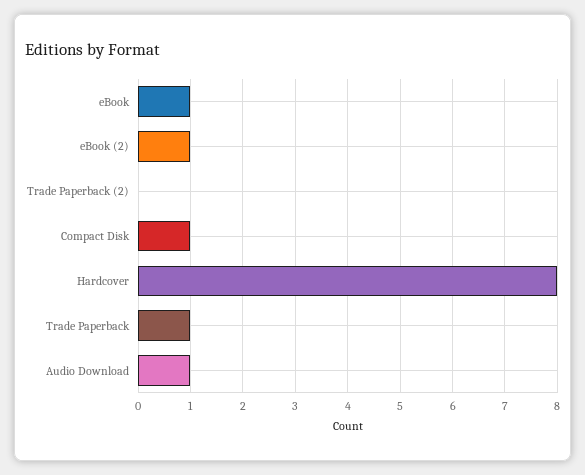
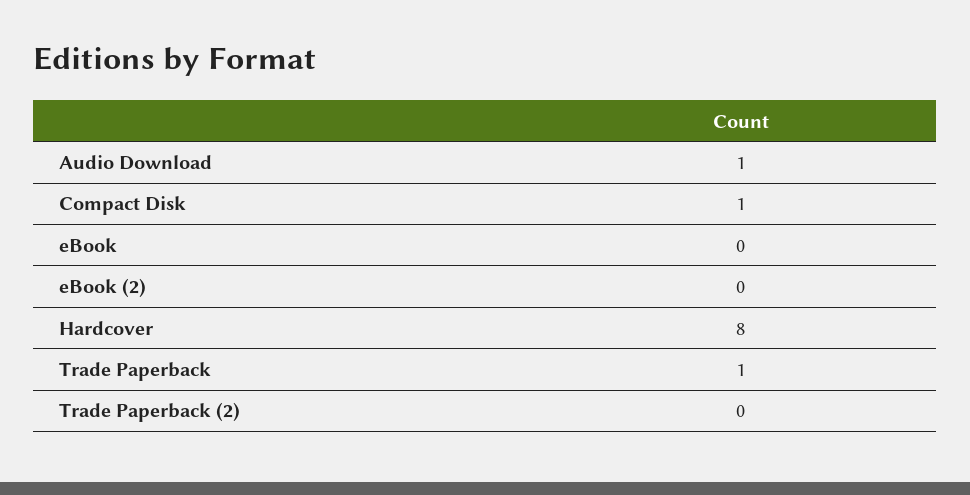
eBook: 1 -> 0
eBook (2): 1 -> 0

